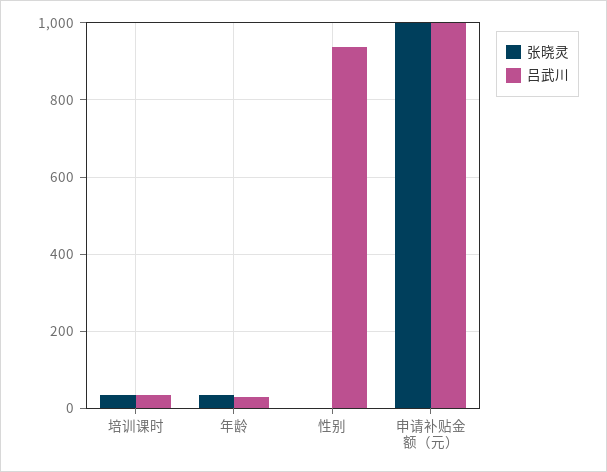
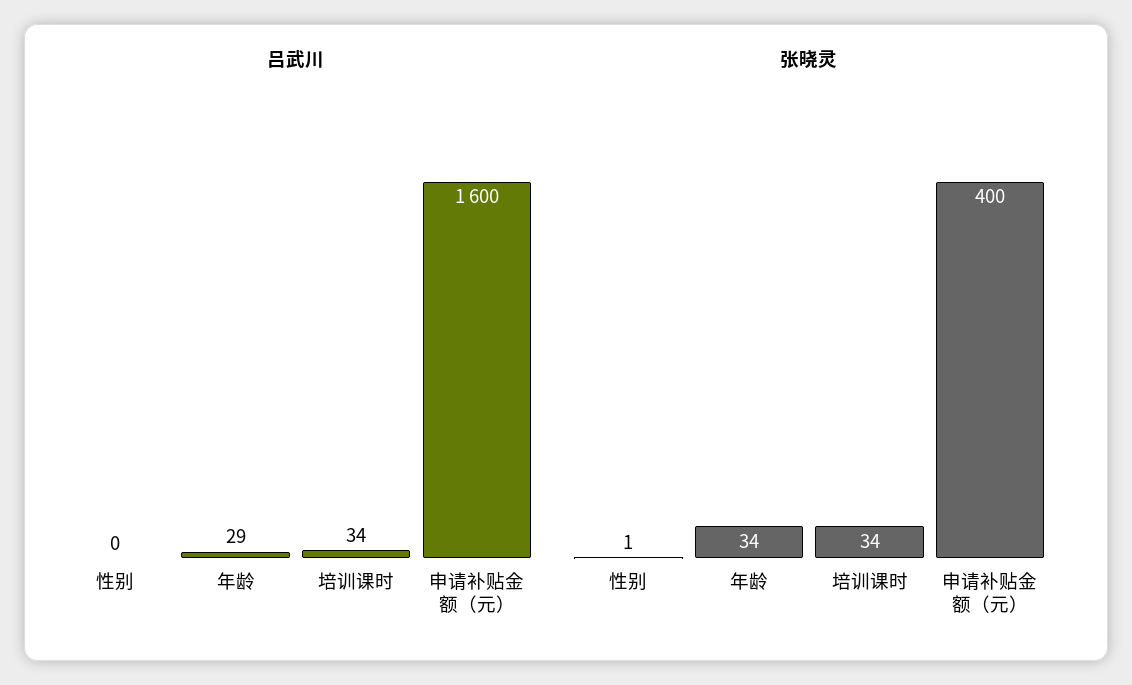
吕武川, 性别: 940 -> 0
张晓灵, 申请补贴金额（元）: 1000 -> 400
吕武川, 申请补贴金额（元）: 1000 -> 1600

